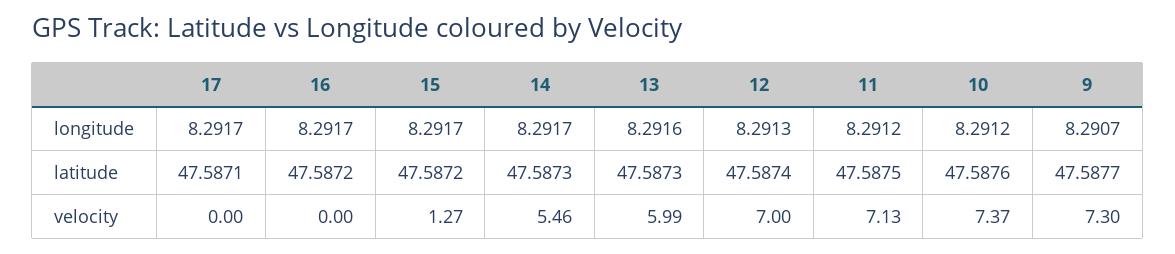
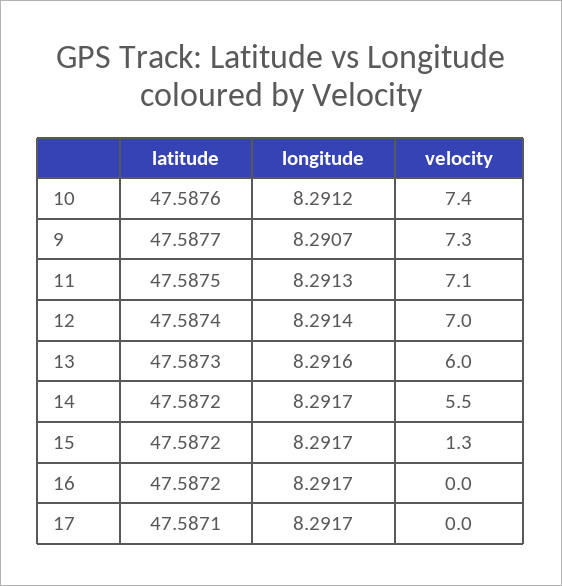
12, longitude: 8.2913 -> 8.2914
11, longitude: 8.2912 -> 8.2913
14, latitude: 47.5873 -> 47.5872

